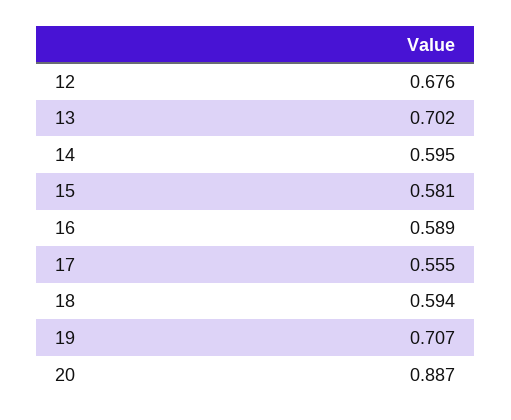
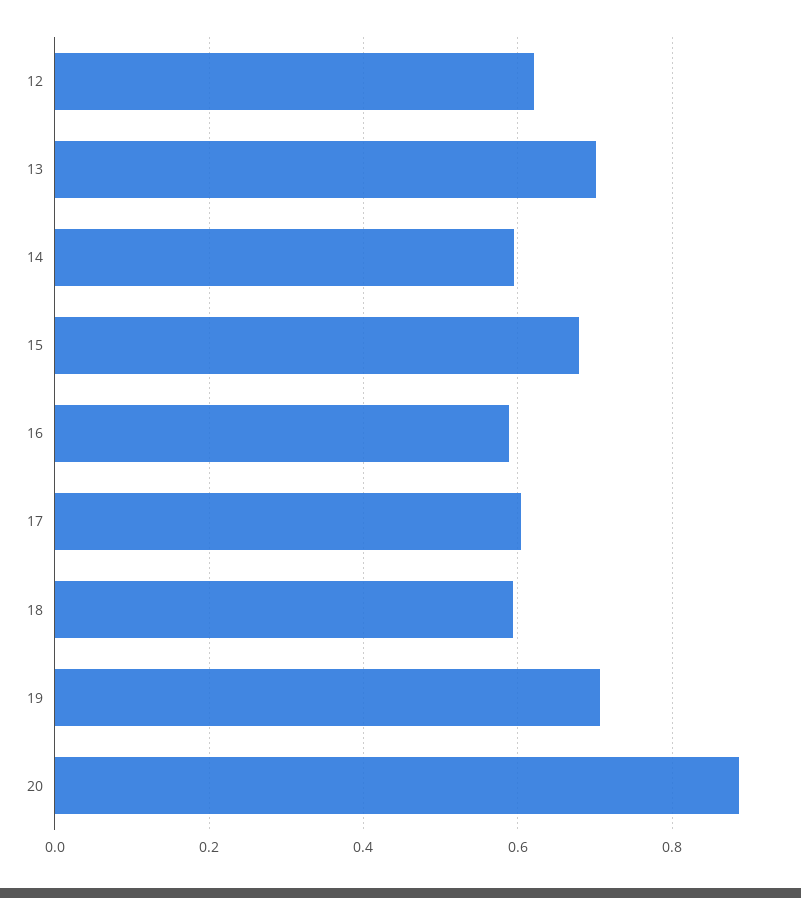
12: 0.676 -> 0.62
15: 0.581 -> 0.68
17: 0.555 -> 0.6

